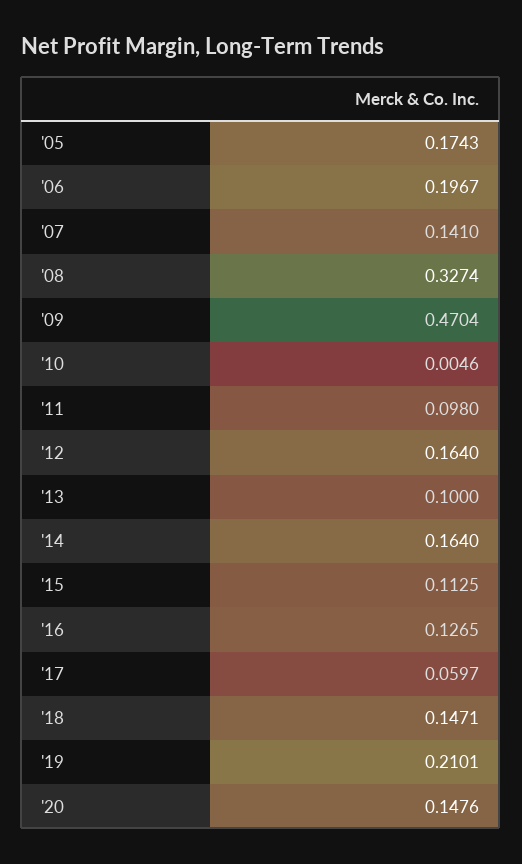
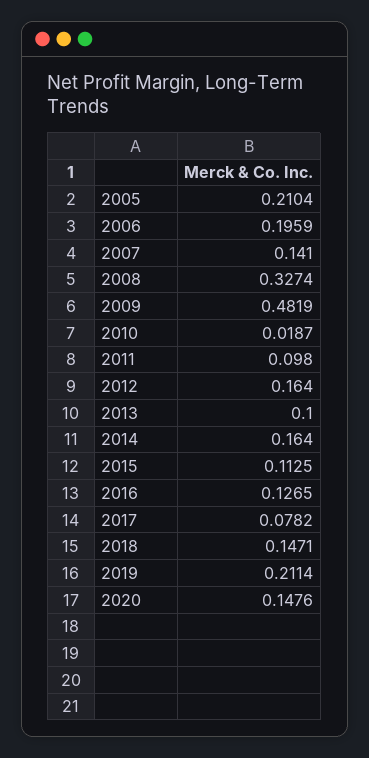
'05: 0.1743 -> 0.2104
'06: 0.1967 -> 0.1959
'09: 0.4704 -> 0.4819
'10: 0.0046 -> 0.0187
'17: 0.0597 -> 0.0782
'19: 0.2101 -> 0.2114

